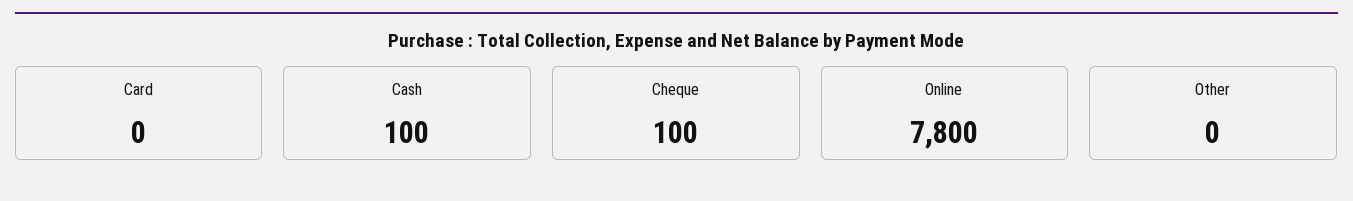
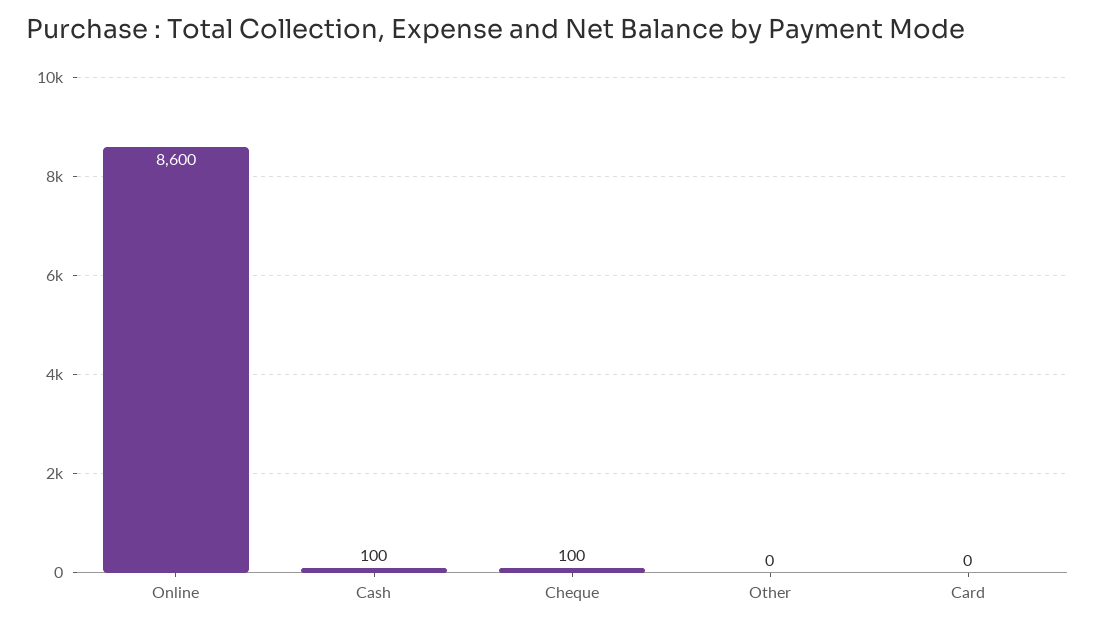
Online: 7800 -> 8600

